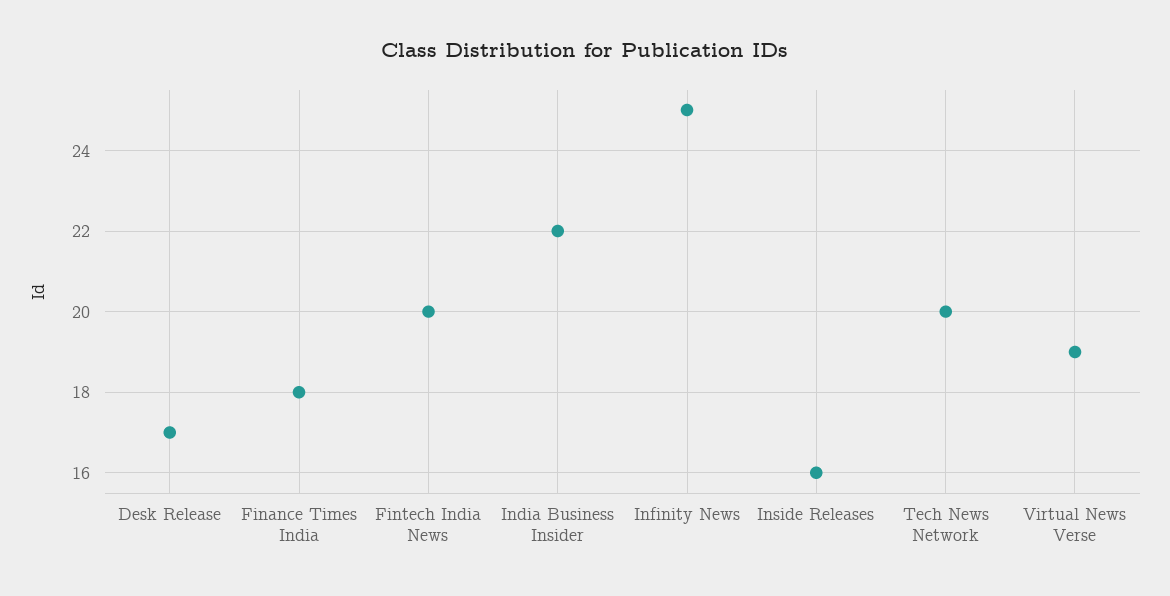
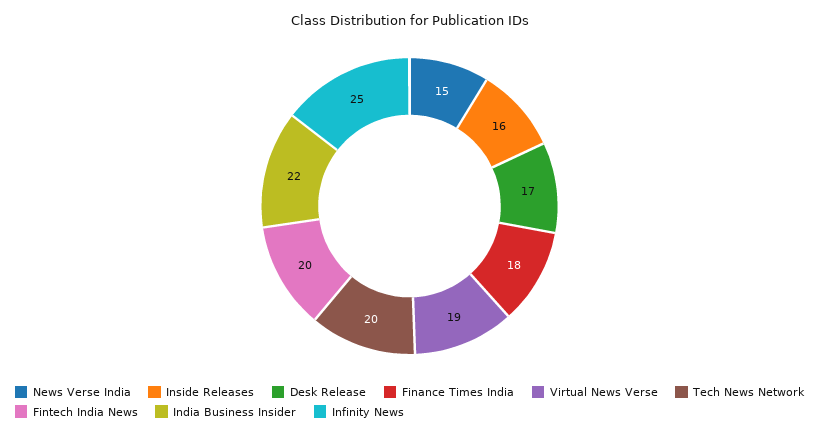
News Verse India: none -> 15

